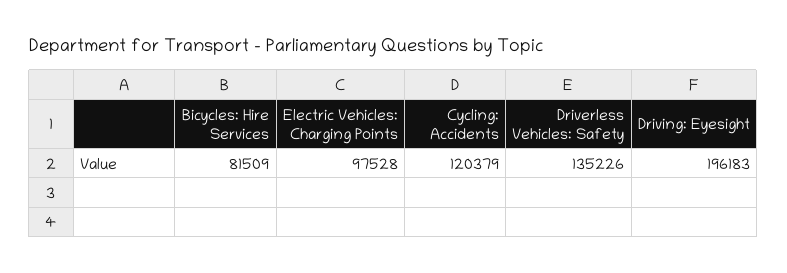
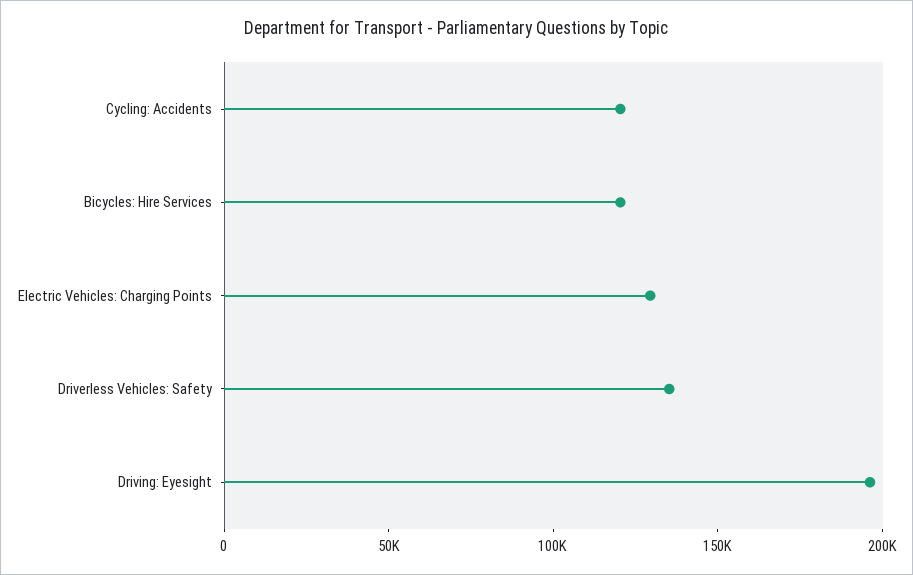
Bicycles: Hire Services: 81509 -> 120000
Electric Vehicles: Charging Points: 97528 -> 130000

